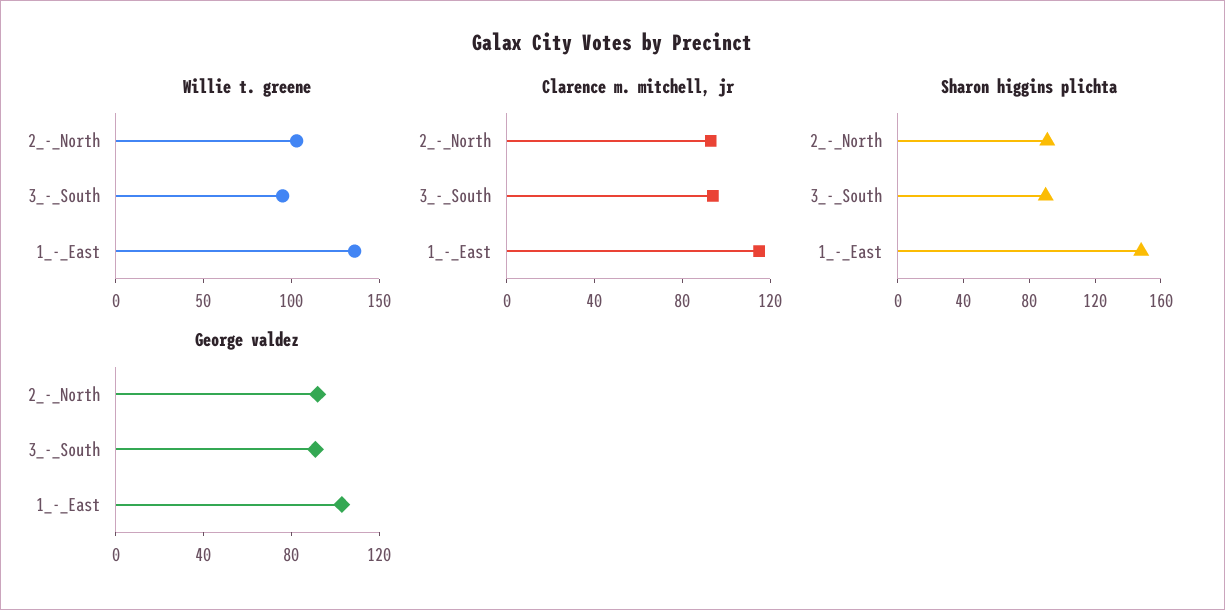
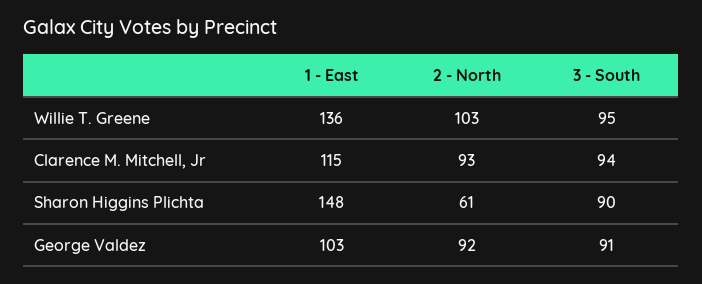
Sharon higgins plichta, 2_-_North: 90 -> 61

